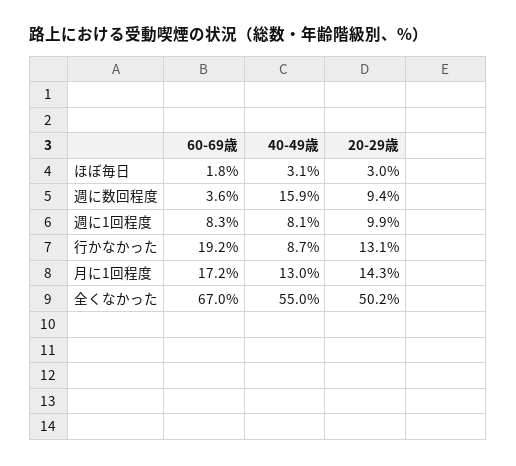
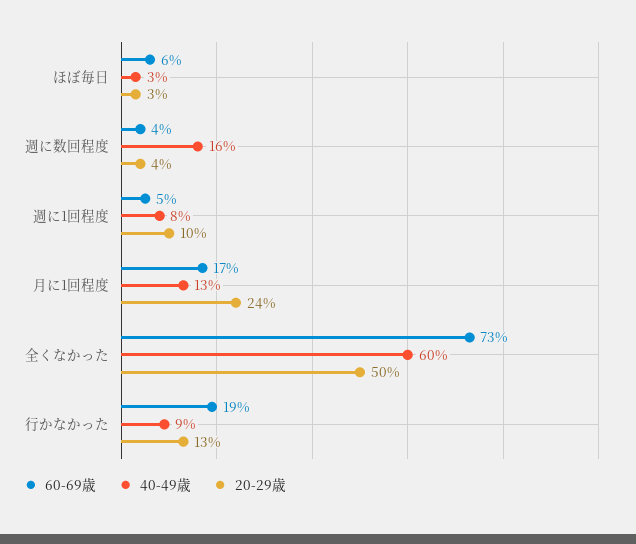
60-69歳, ほぼ毎日: 1.8 -> 6
20-29歳, 週に数回程度: 9.4 -> 4
60-69歳, 週に1回程度: 8.3 -> 5
20-29歳, 月に1回程度: 14.3 -> 24
60-69歳, 全くなかった: 67 -> 73
40-49歳, 全くなかった: 55 -> 60

